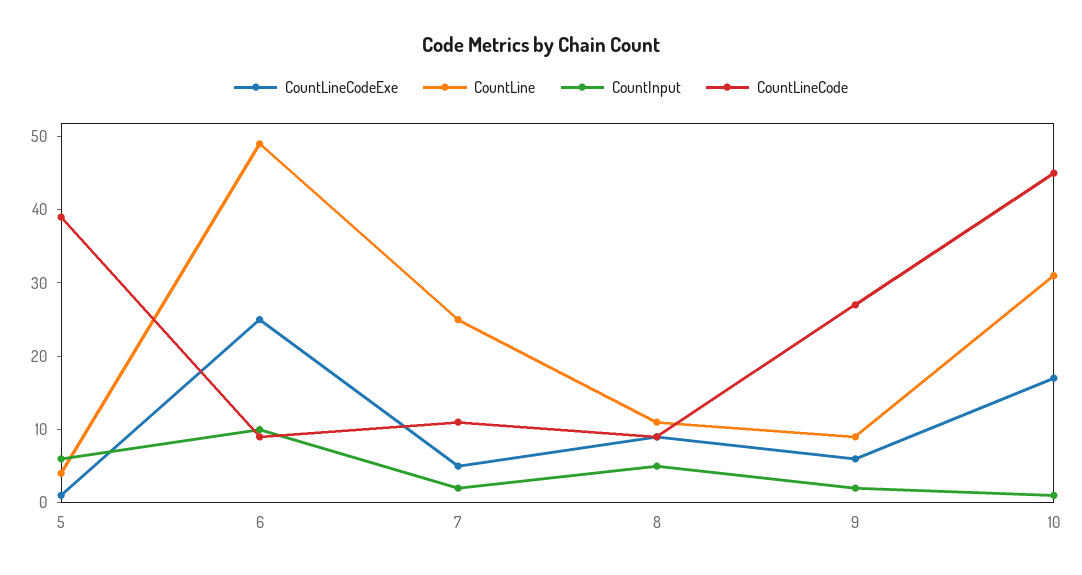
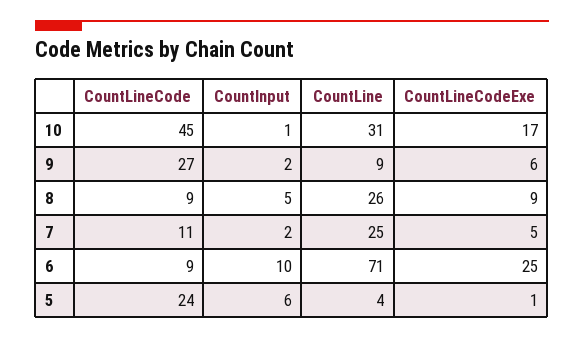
CountLineCode, 5: 40 -> 24
CountLine, 6: 50 -> 71
CountLine, 8: 10 -> 26

